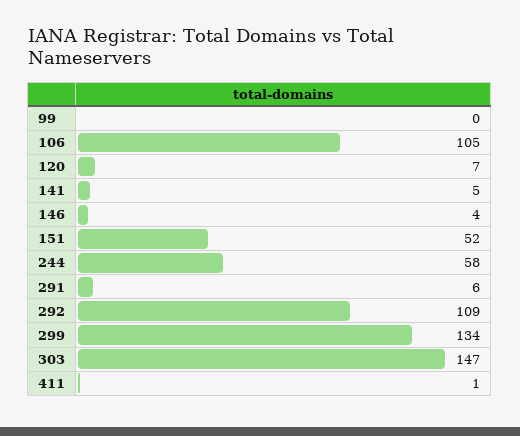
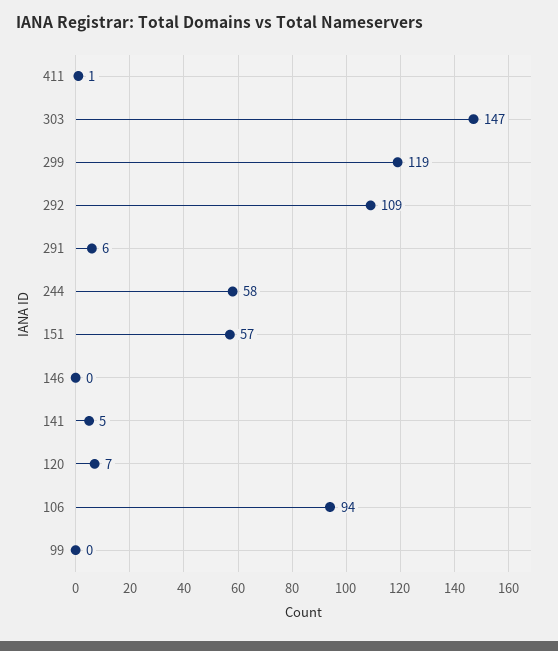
106: 105 -> 94
146: 4 -> 0
151: 52 -> 57
299: 134 -> 119

